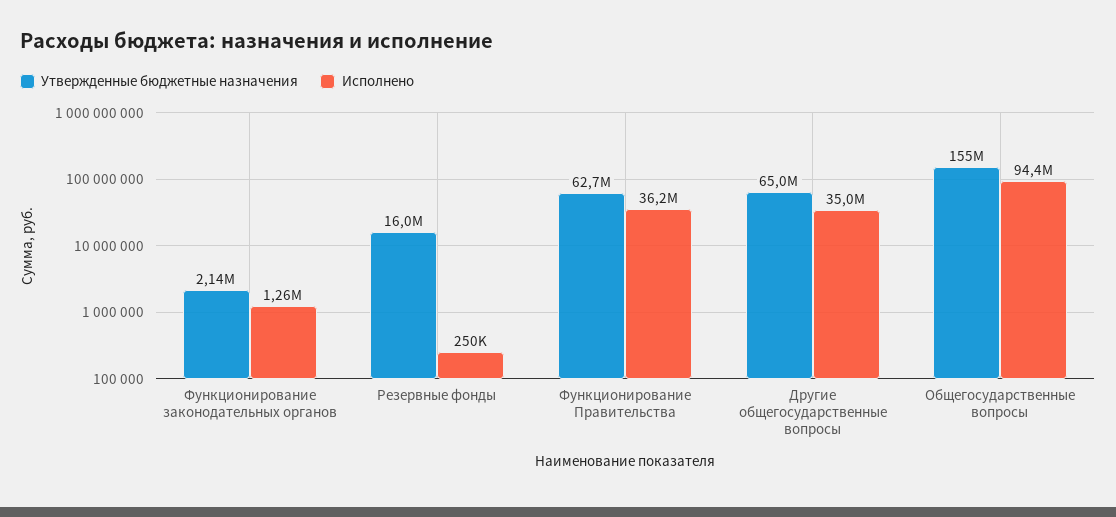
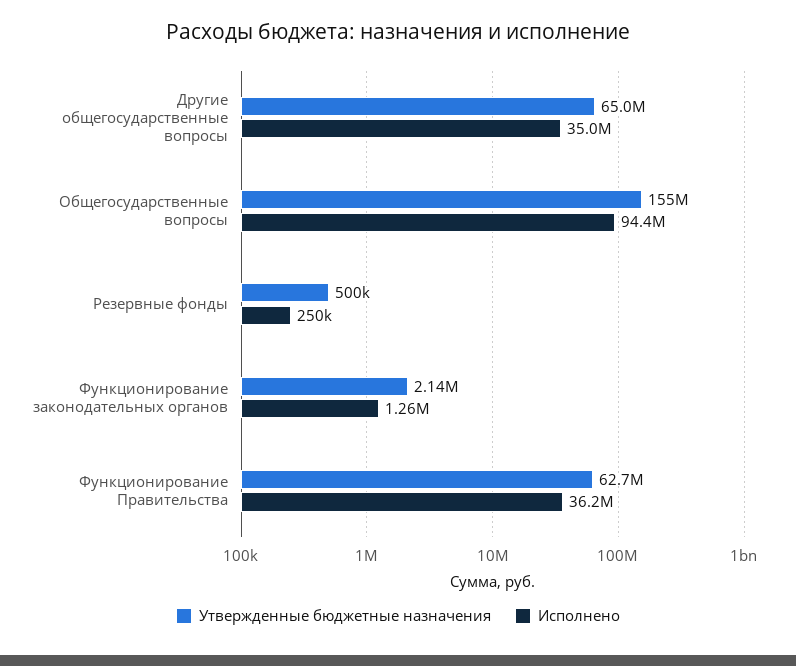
Утвержденные бюджетные назначения, Резервные фонды: 16000000 -> 500000

